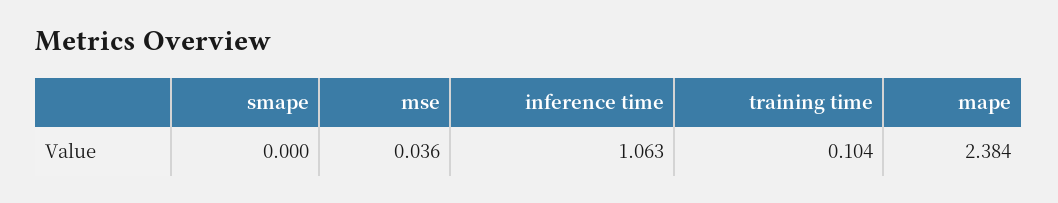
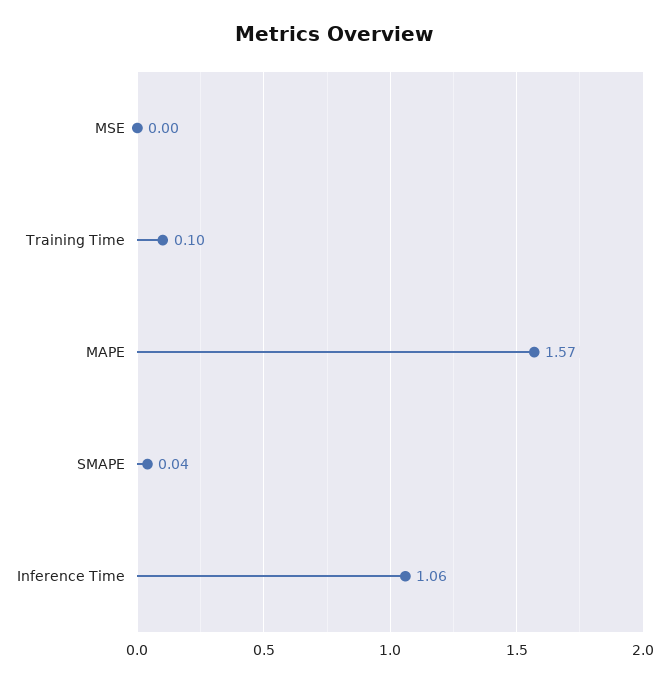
smape: 0 -> 0.04
mse: 0.036 -> 0
mape: 2.384 -> 1.57

